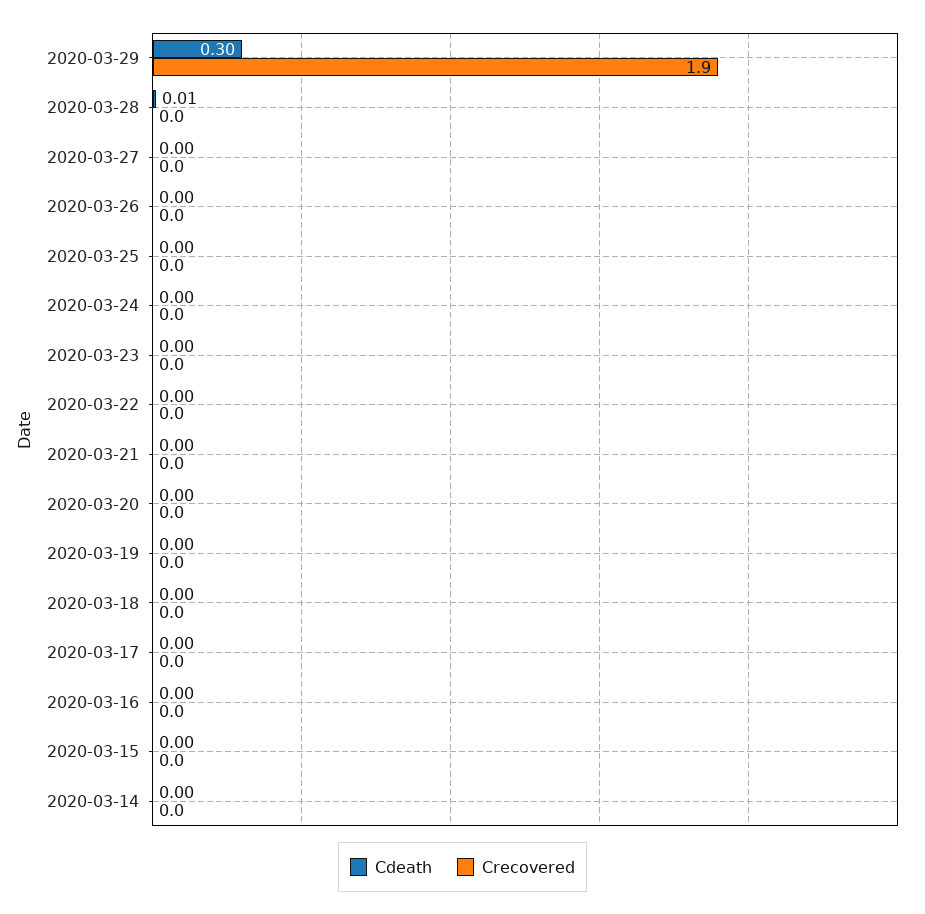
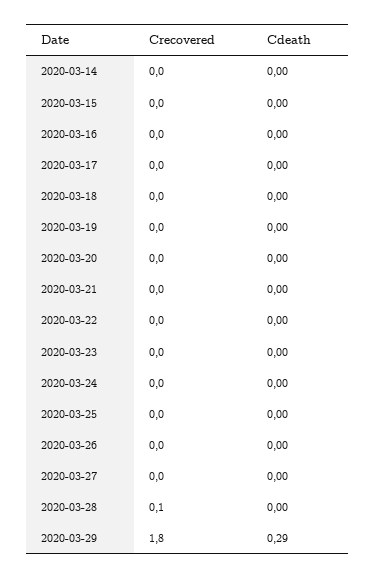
Cdeath, 2020-03-29: 0.3 -> 0.29
Crecovered, 2020-03-29: 1.9 -> 1.8
Cdeath, 2020-03-28: 0.01 -> 0
Crecovered, 2020-03-28: 0 -> 0.1

